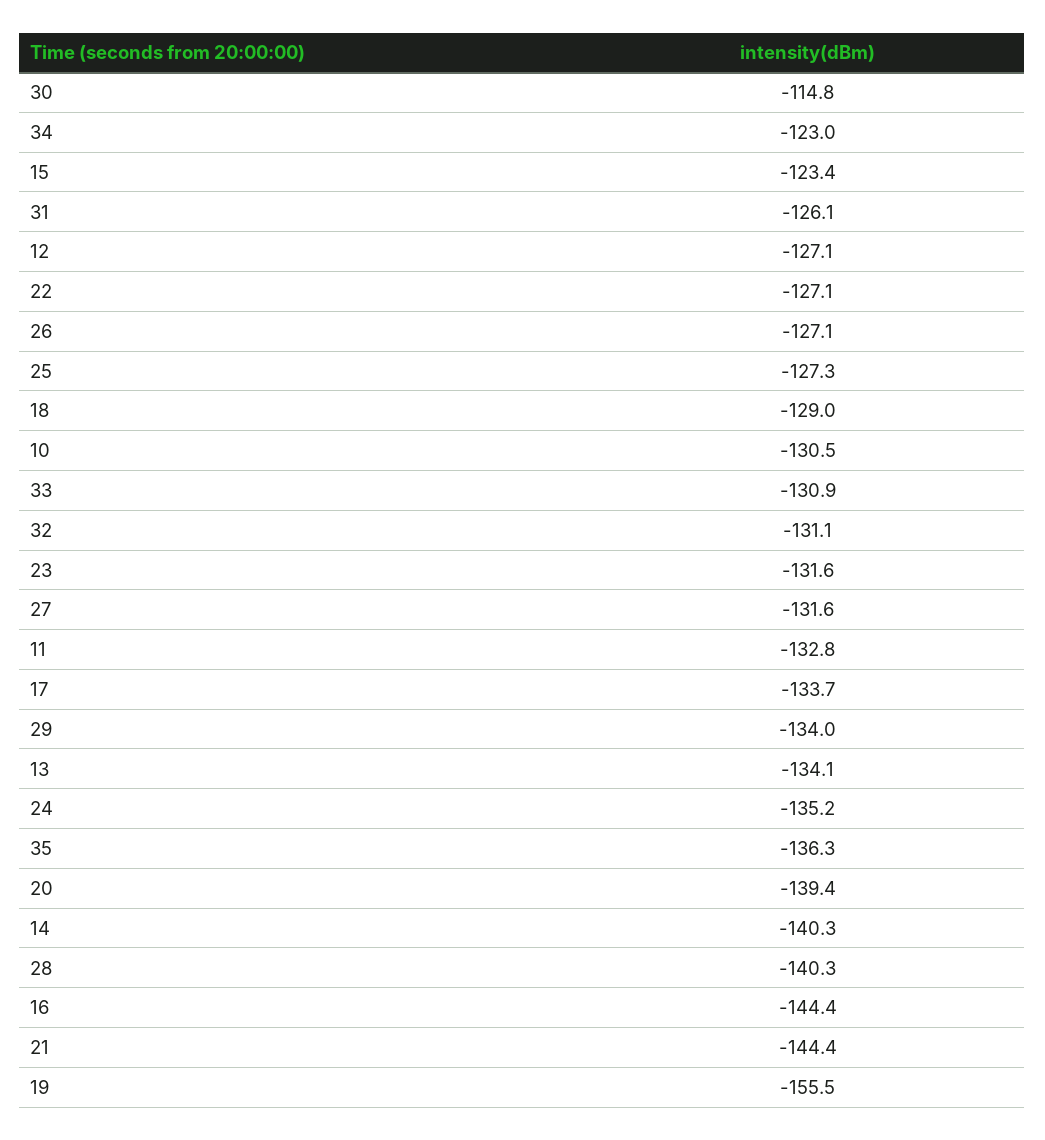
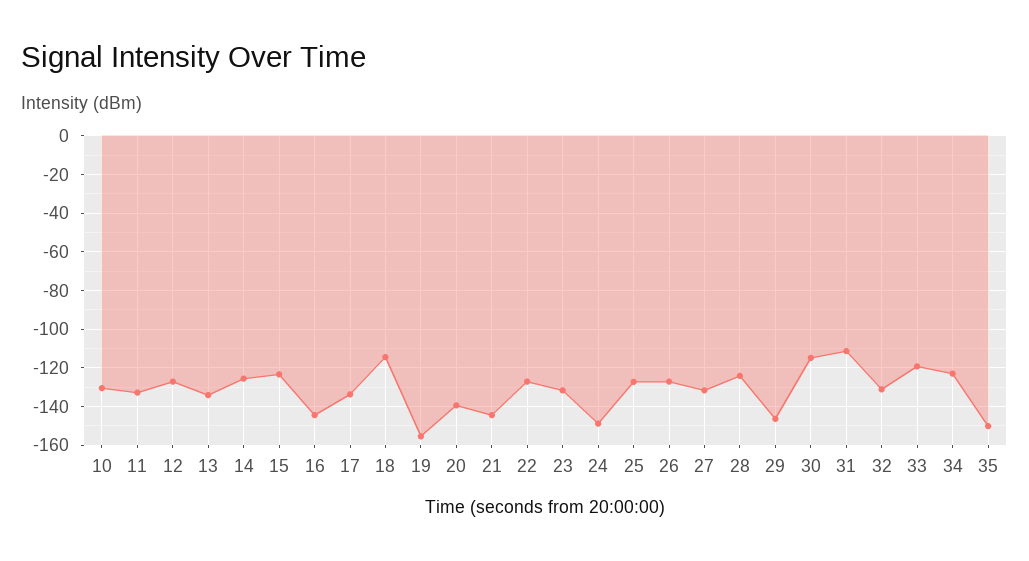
31: -126.1 -> -110
18: -129 -> -115
33: -130.9 -> -120
29: -134 -> -145
24: -135.2 -> -150
35: -136.3 -> -150
14: -140.3 -> -125
28: -140.3 -> -125

